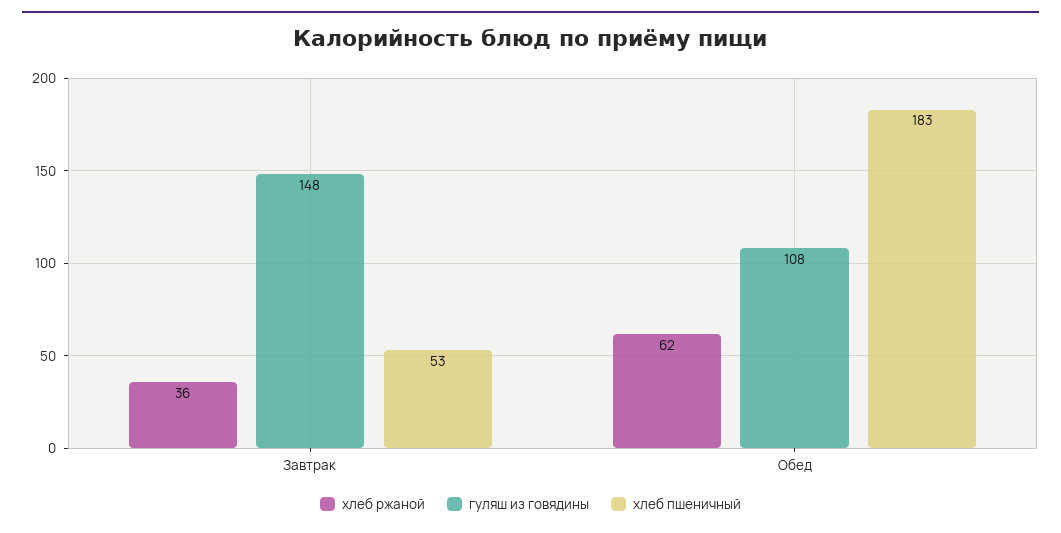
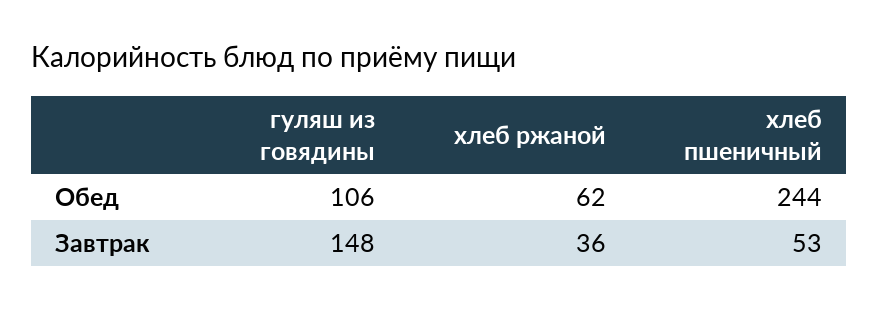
гуляш из говядины, Обед: 108 -> 106
хлеб пшеничный, Обед: 183 -> 244

